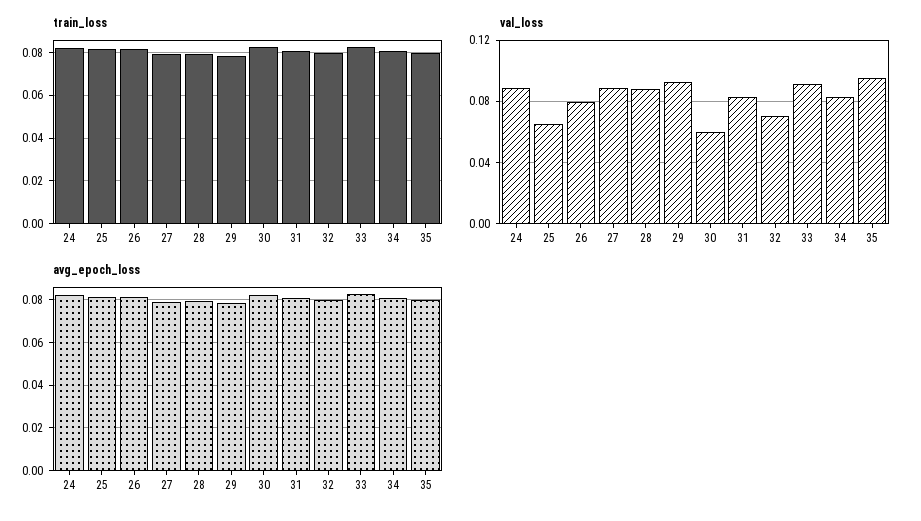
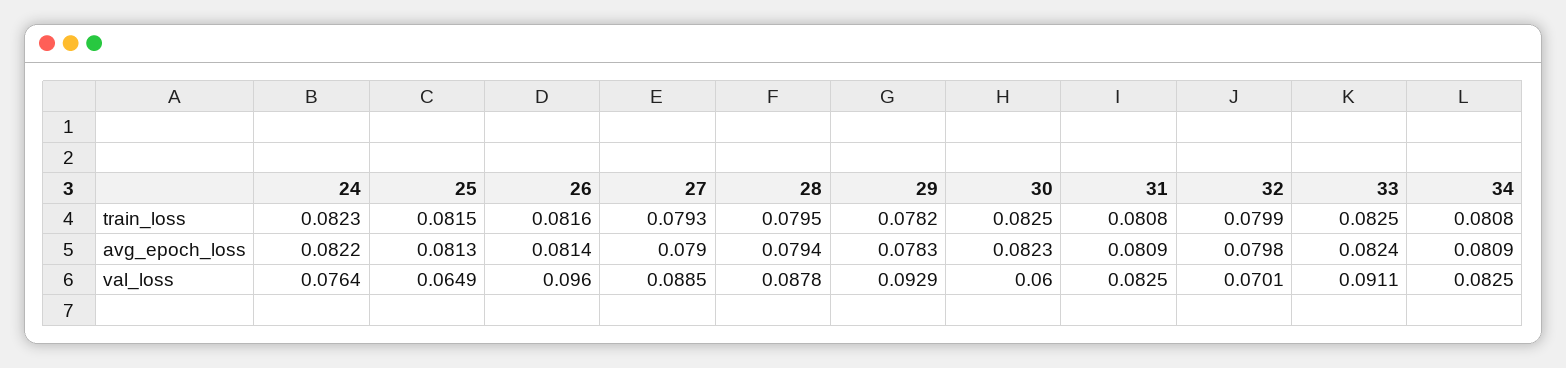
train_loss, 35: 0.08 -> none
val_loss, 24: 0.09 -> 0.0764
val_loss, 26: 0.08 -> 0.096
val_loss, 35: 0.095 -> none
avg_epoch_loss, 35: 0.08 -> none

